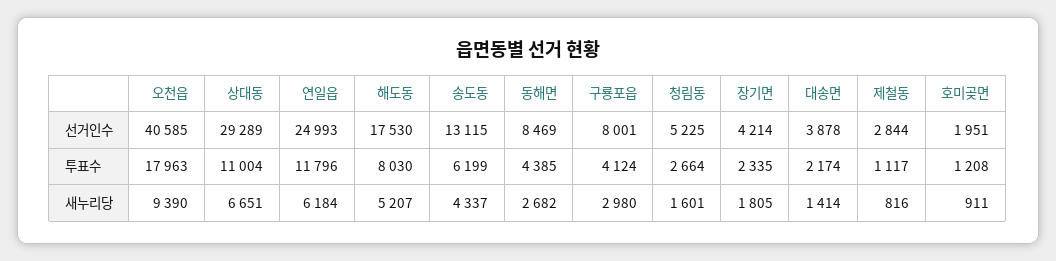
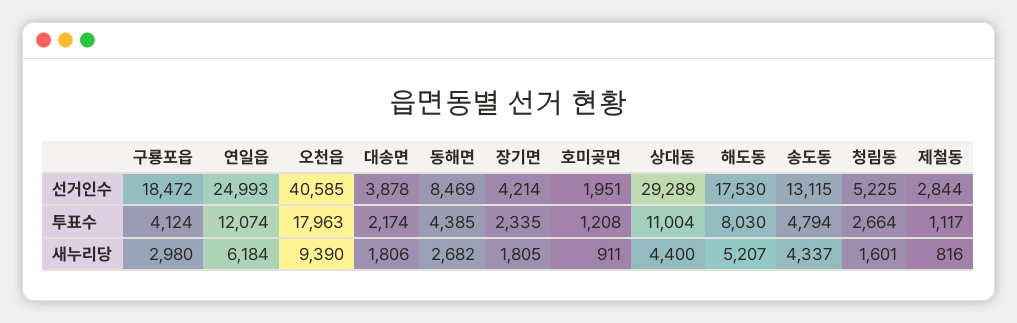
구룡포읍, 선거인수: 8001 -> 18472
연일읍, 투표수: 11796 -> 12074
송도동, 투표수: 6199 -> 4794
상대동, 새누리당: 6651 -> 4400
대송면, 새누리당: 1414 -> 1806

